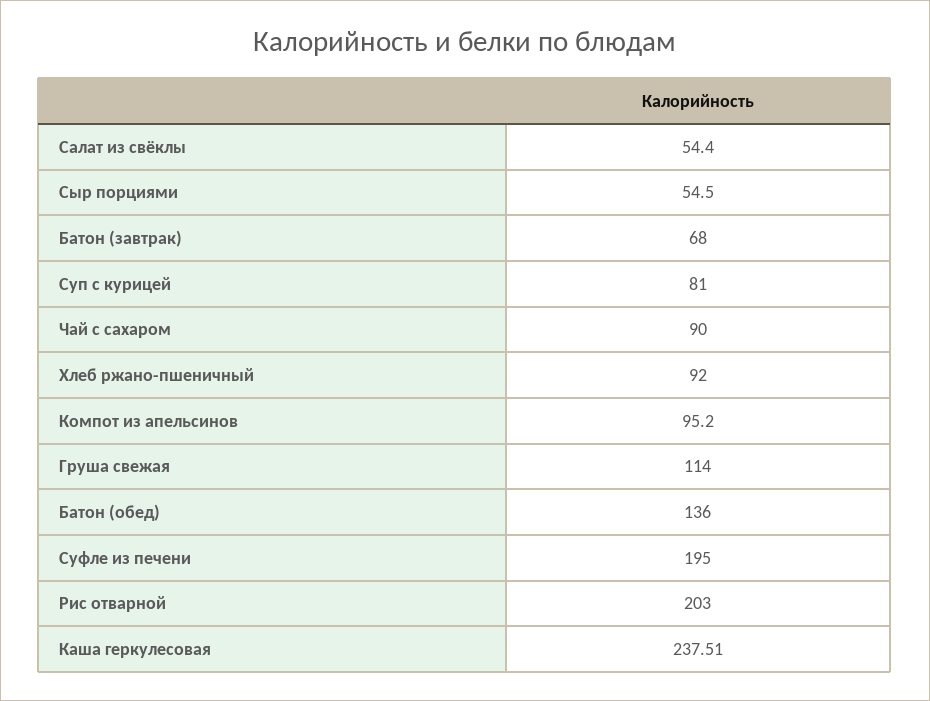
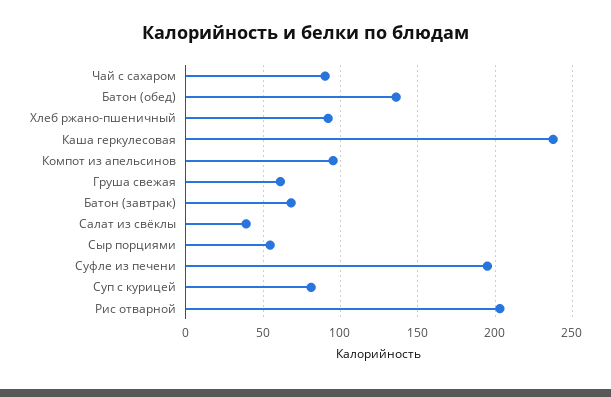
Салат из свёклы: 54.4 -> 40
Груша свежая: 114 -> 60

